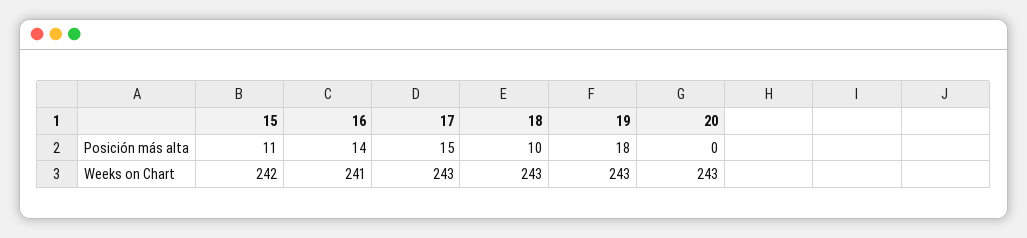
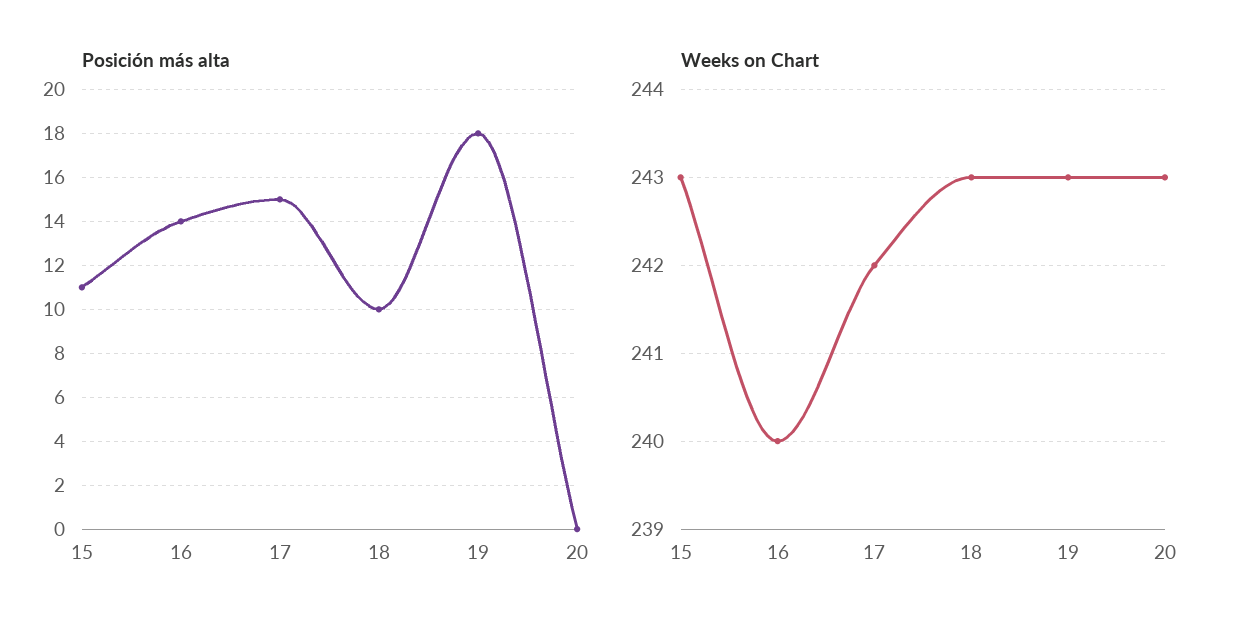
Weeks on Chart, 15: 242 -> 243
Weeks on Chart, 16: 241 -> 240
Weeks on Chart, 17: 243 -> 242

